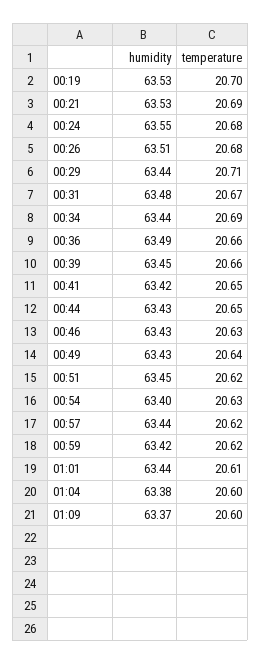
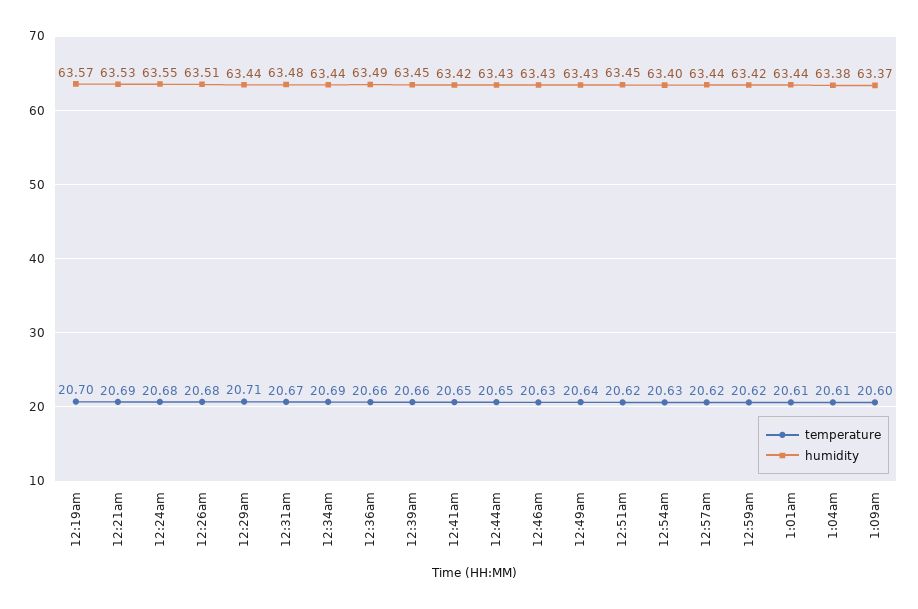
humidity, 00:19: 63.53 -> 63.57
temperature, 01:04: 20.6 -> 20.61

